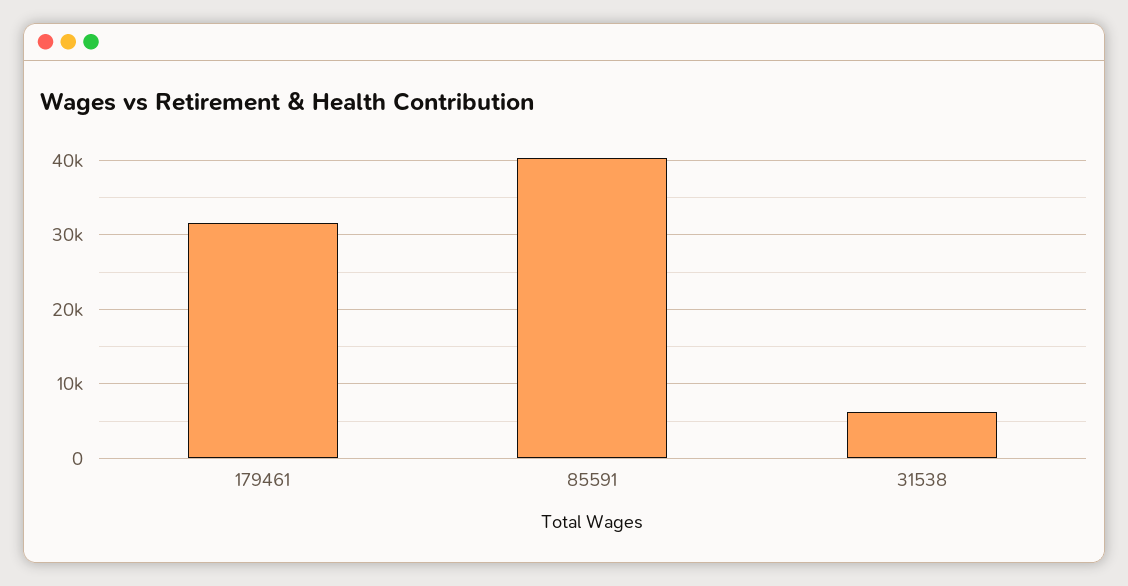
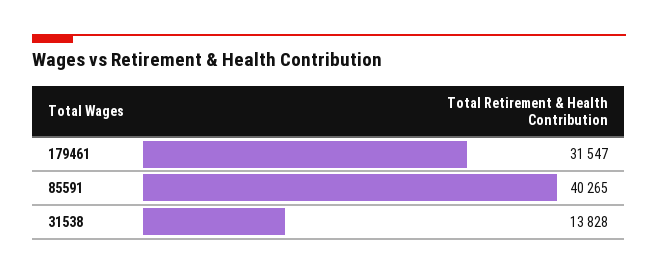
31538: 6000 -> 13828

